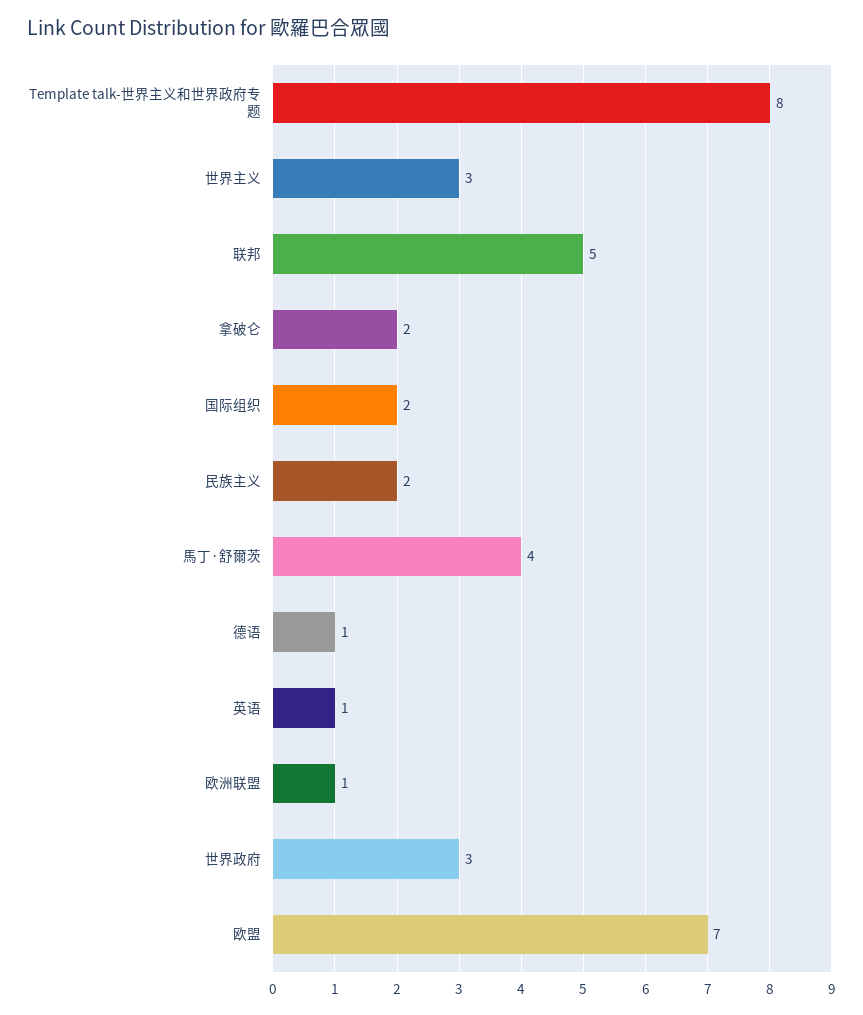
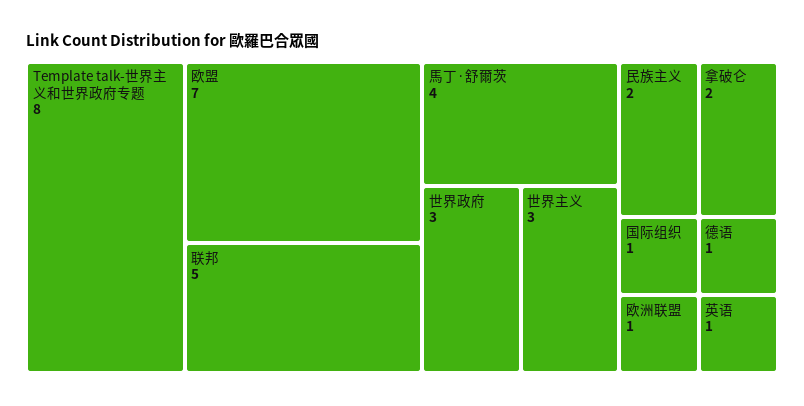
国际组织: 2 -> 1

